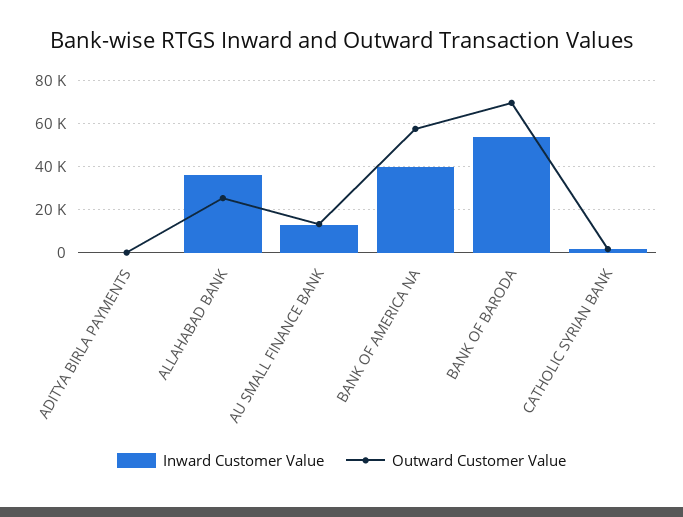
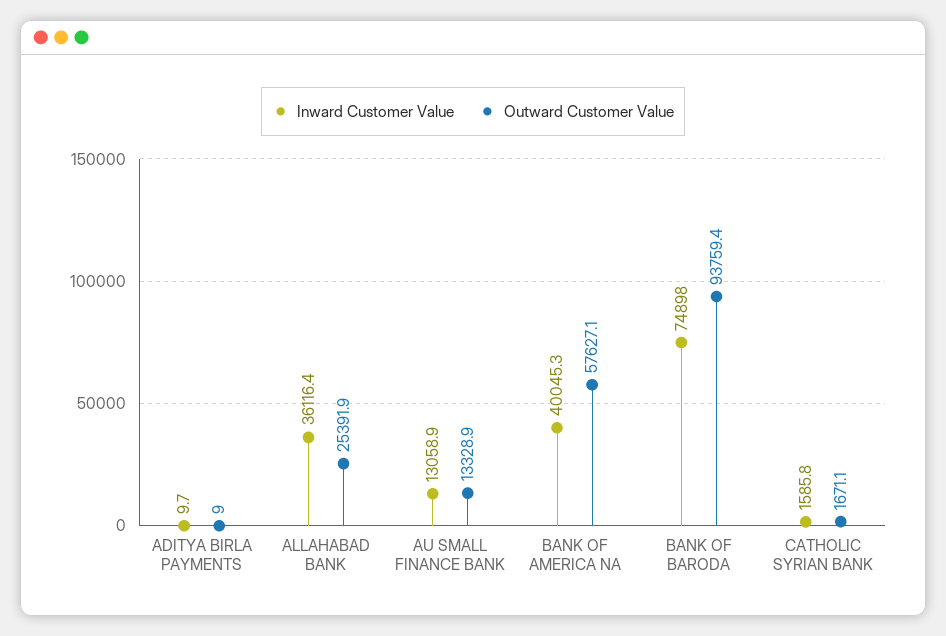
Inward Customer Value, BANK OF BARODA: 55000 -> 74898
Outward Customer Value, BANK OF BARODA: 70000 -> 93759.4

